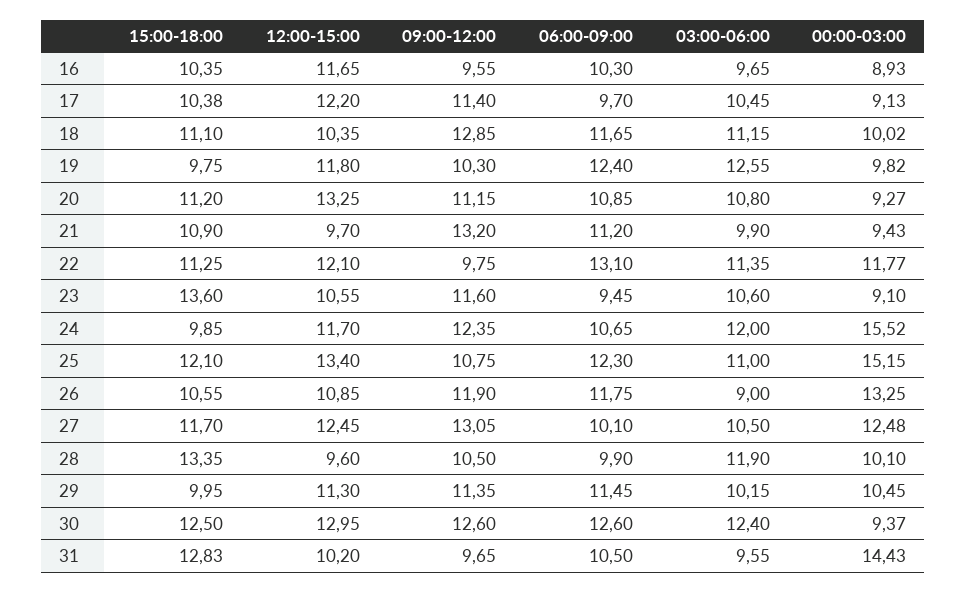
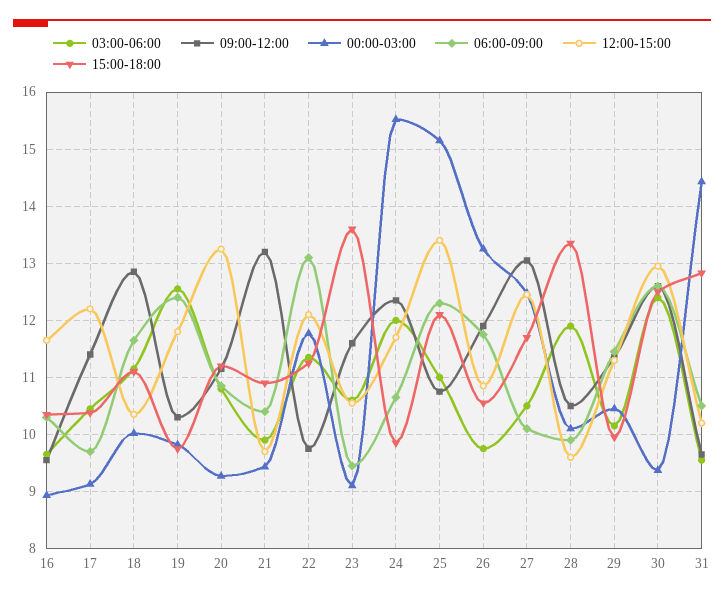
06:00-09:00, 21: 11.2 -> 10.4
03:00-06:00, 26: 9 -> 9.8

